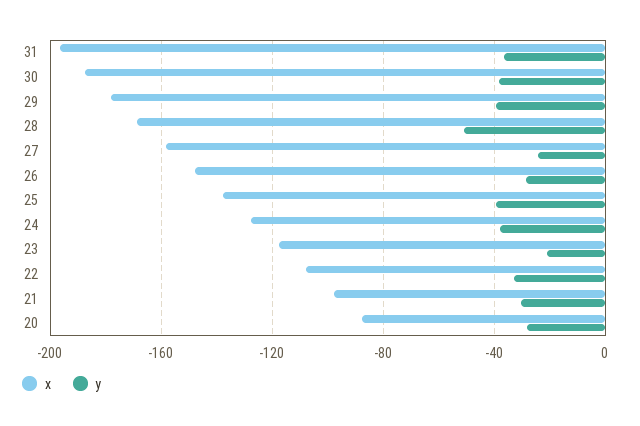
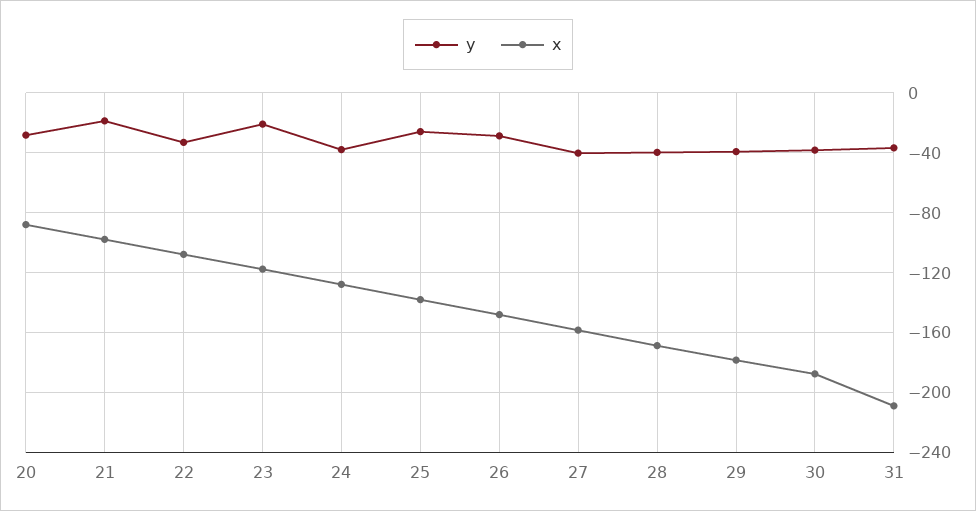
x, 31: -195 -> -210
y, 28: -50 -> -40
y, 27: -25 -> -40
y, 25: -40 -> -25
y, 21: -30 -> -20

